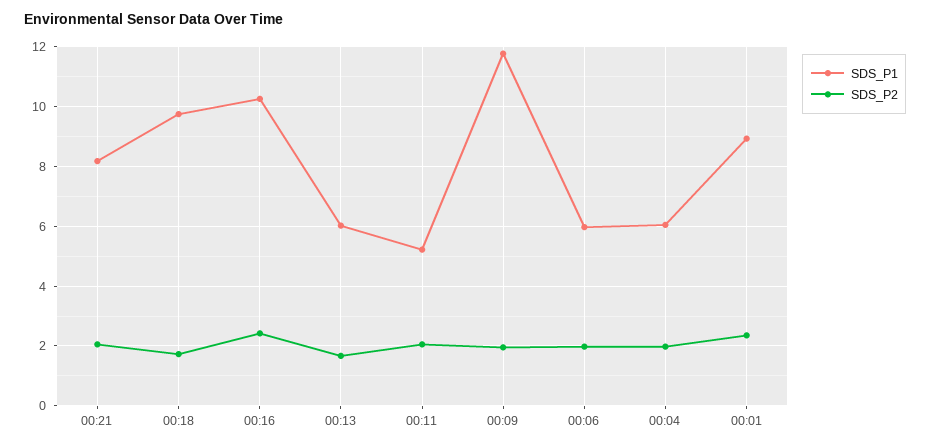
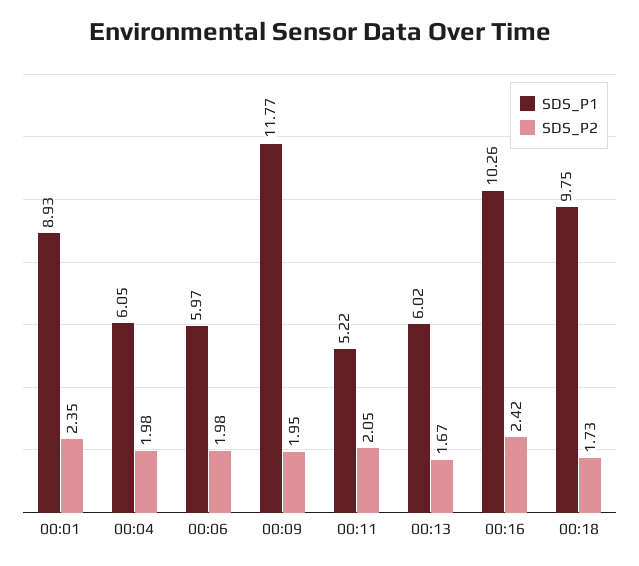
SDS_P1, 00:21: 8.25 -> none
SDS_P2, 00:21: 2 -> none

